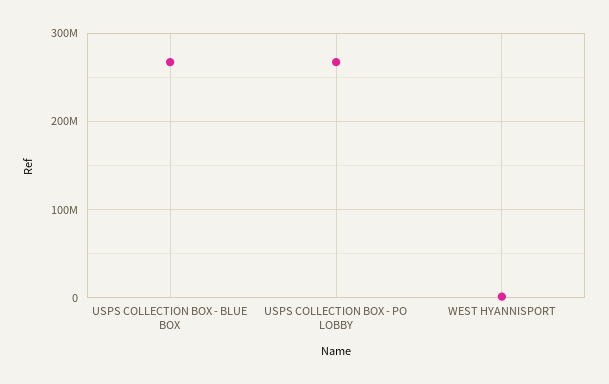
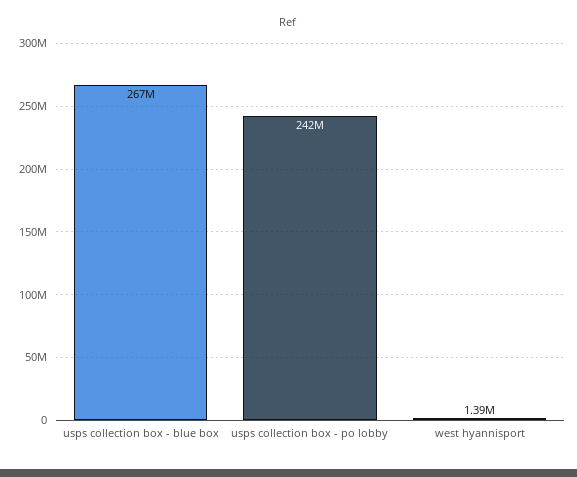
USPS COLLECTION BOX - PO LOBBY: 270000000 -> 242000000

